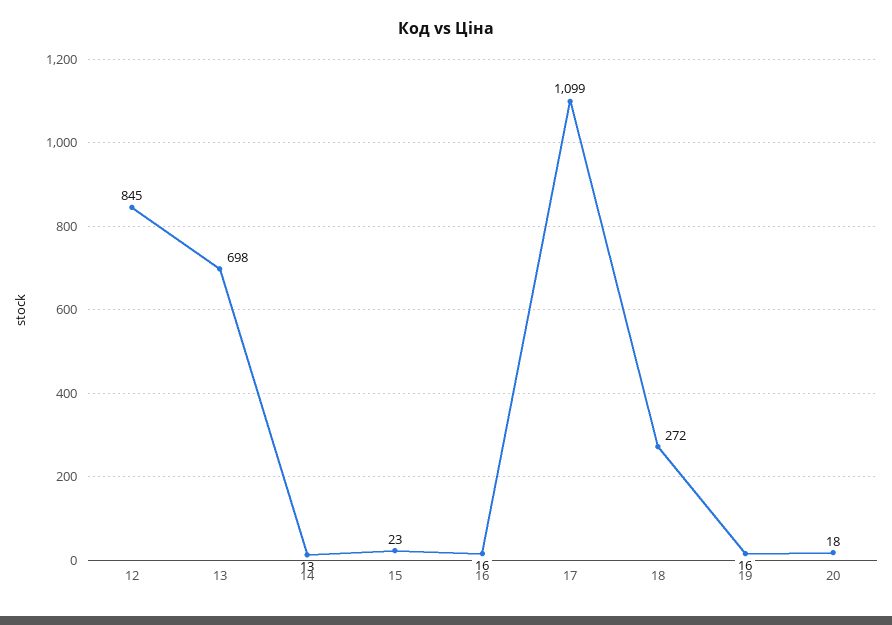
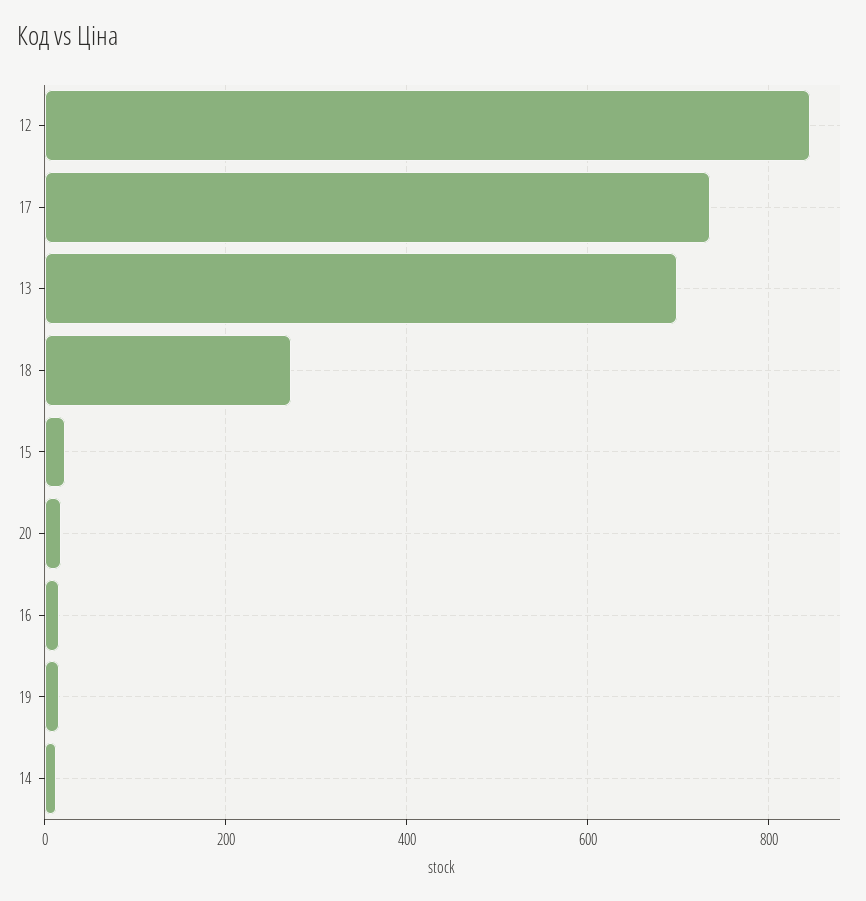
17: 1099 -> 740

